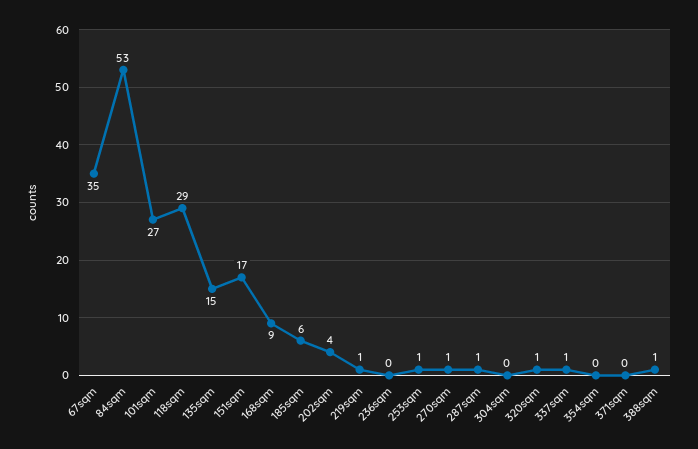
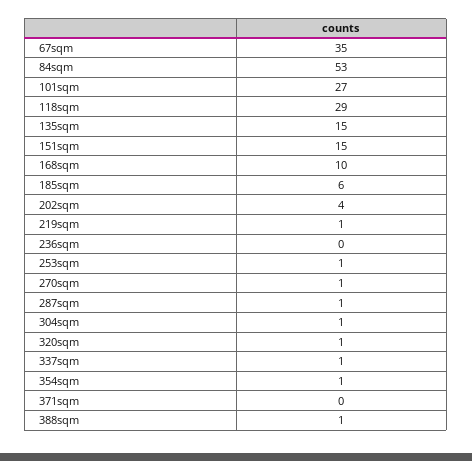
151sqm: 17 -> 15
168sqm: 9 -> 10
304sqm: 0 -> 1
354sqm: 0 -> 1

